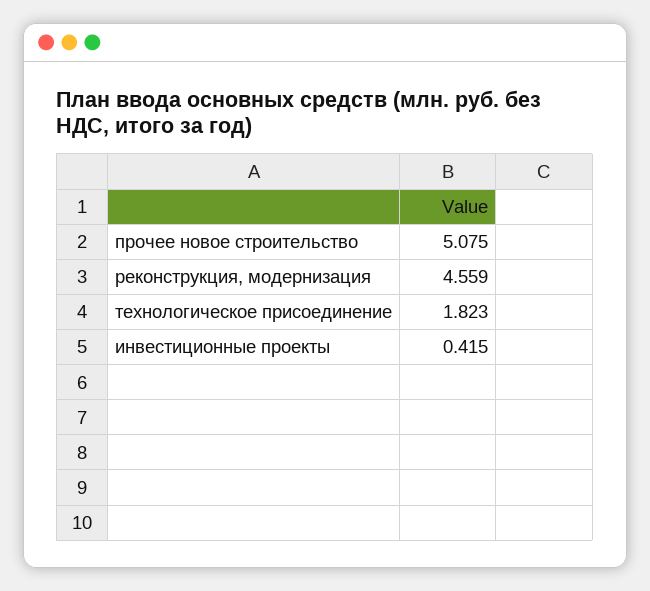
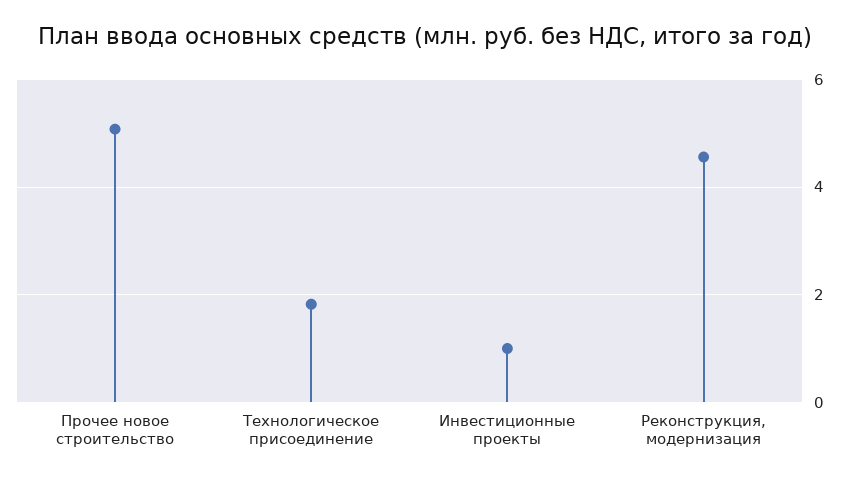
инвестиционные проекты: 0.415 -> 1

